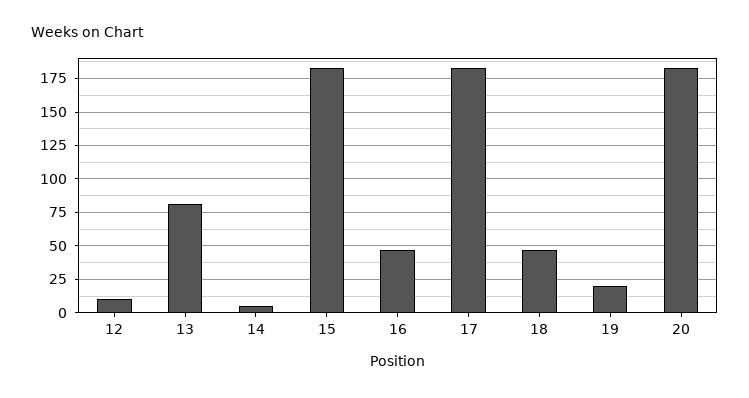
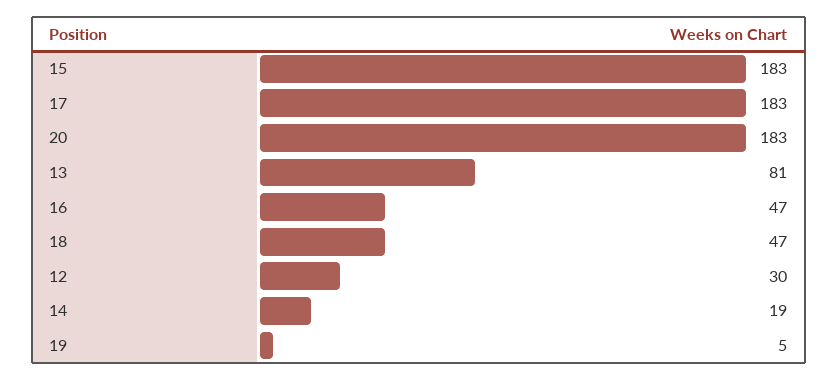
12: 10 -> 30
14: 5 -> 19
19: 20 -> 5

